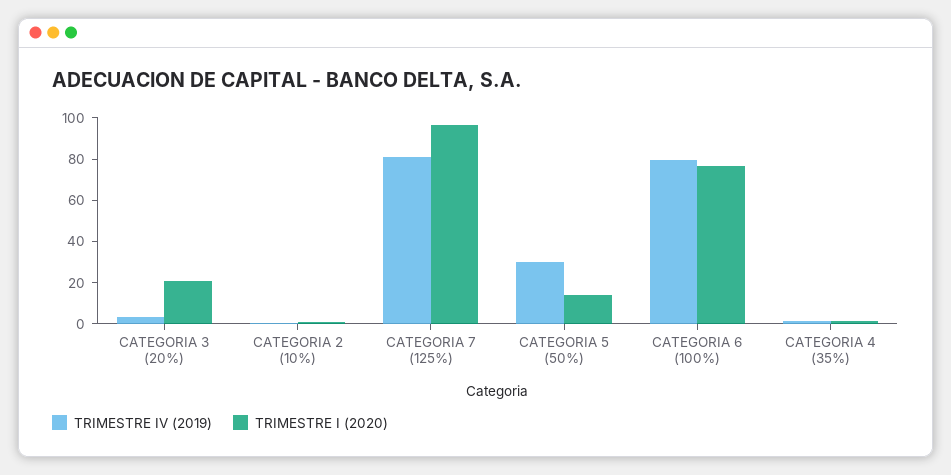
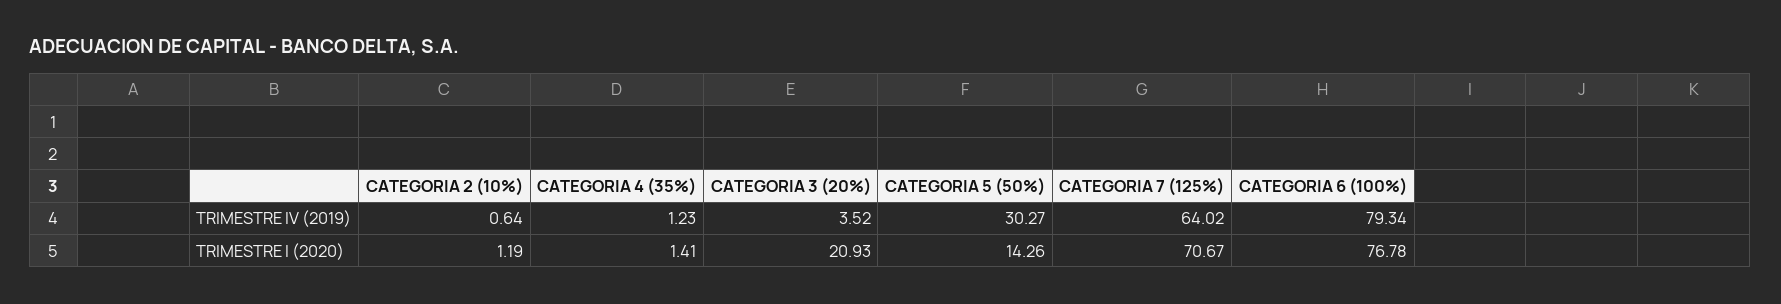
TRIMESTRE IV (2019), CATEGORIA 7 (125%): 80 -> 64.02
TRIMESTRE I (2020), CATEGORIA 7 (125%): 95 -> 70.67

